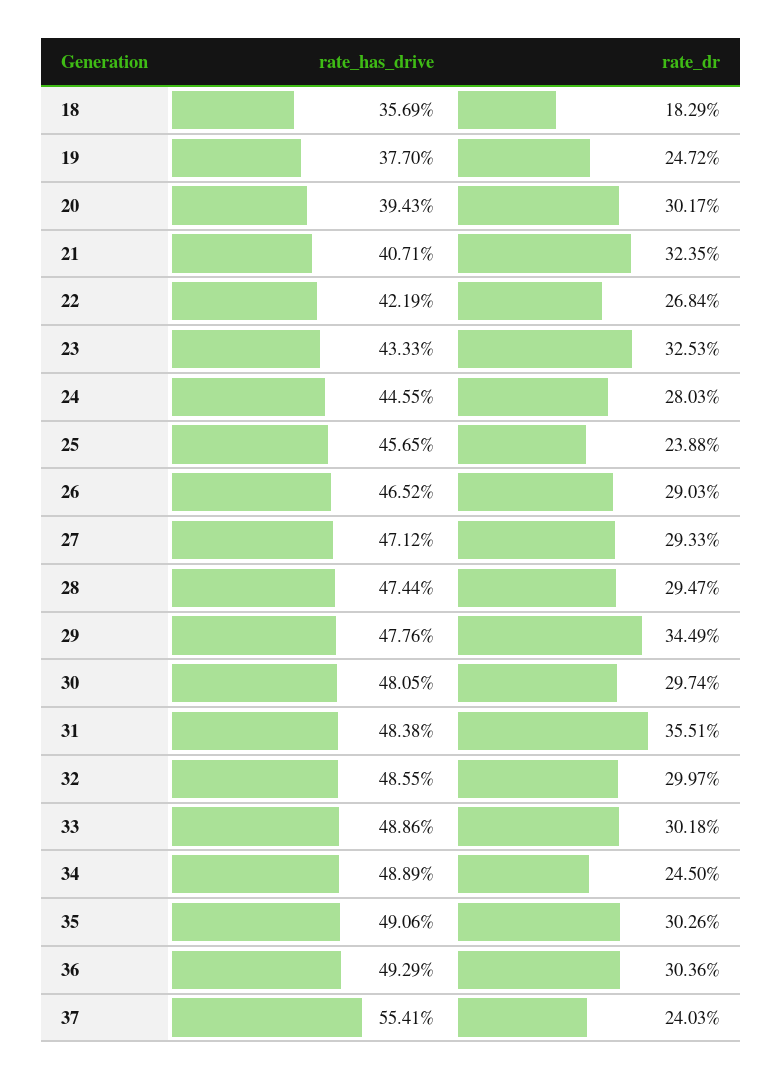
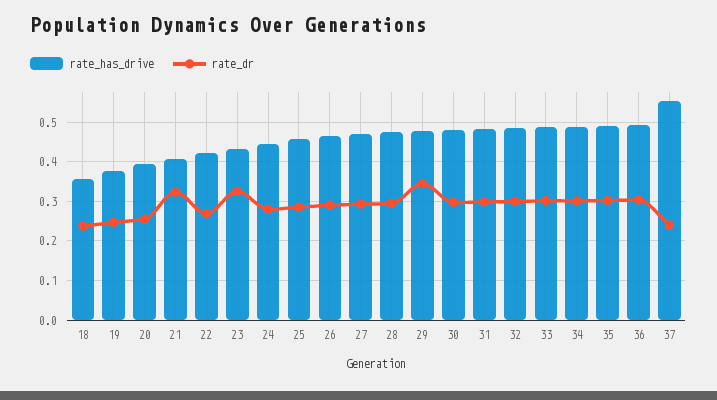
rate_dr, 18: 0.1829 -> 0.24
rate_dr, 20: 0.3017 -> 0.26
rate_dr, 25: 0.2388 -> 0.28
rate_dr, 31: 0.3551 -> 0.3
rate_dr, 34: 0.245 -> 0.3

